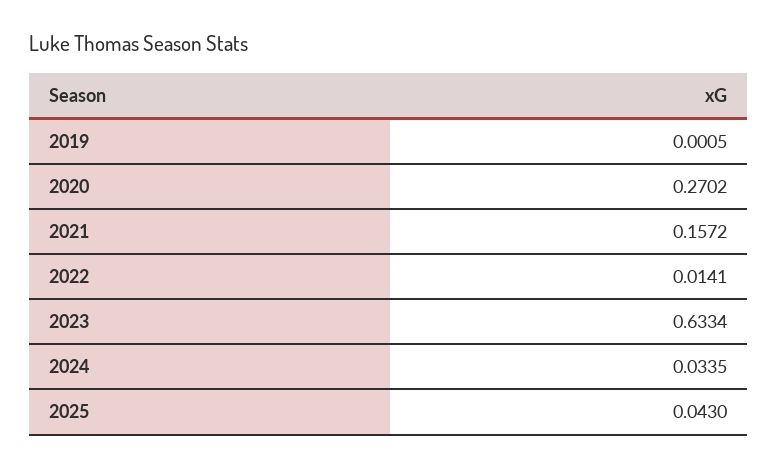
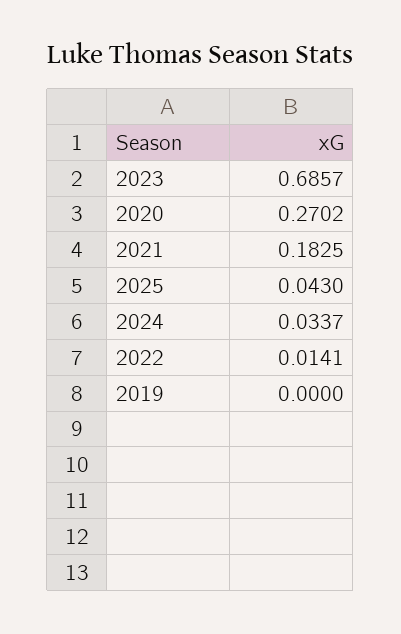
2019: 0.0005 -> 0
2021: 0.1572 -> 0.1825
2023: 0.6334 -> 0.6857
2024: 0.0335 -> 0.0337

